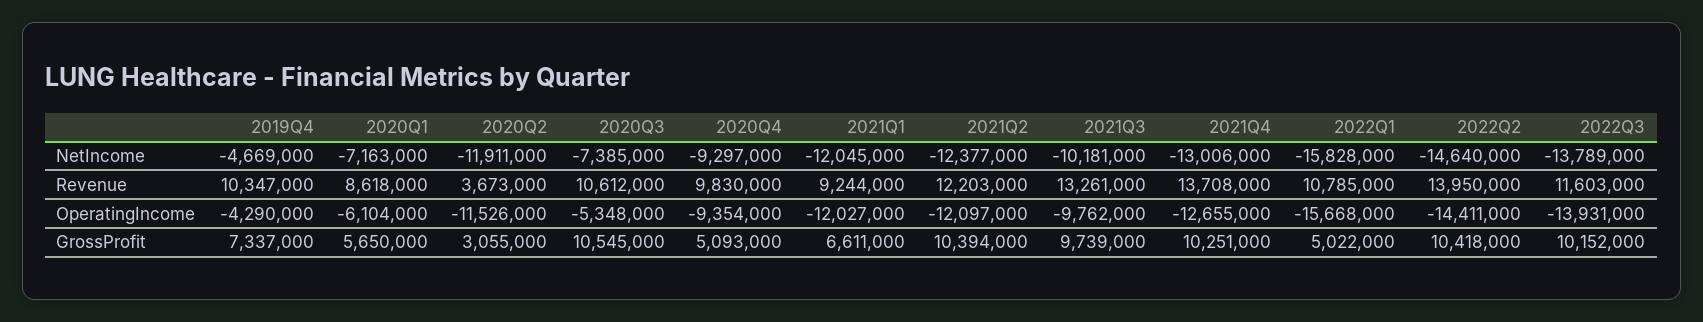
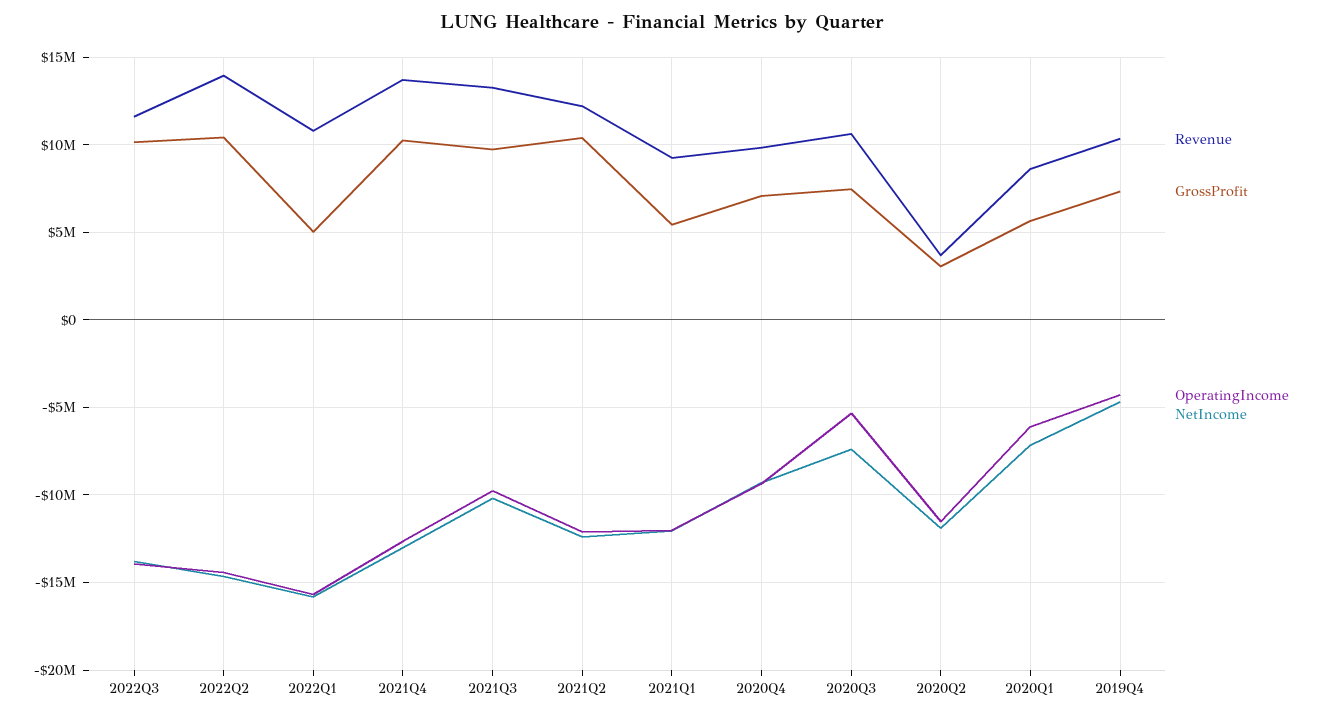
GrossProfit, 2020Q3: 10545000 -> 7500000
GrossProfit, 2020Q4: 5093000 -> 7000000
GrossProfit, 2021Q1: 6611000 -> 5500000

